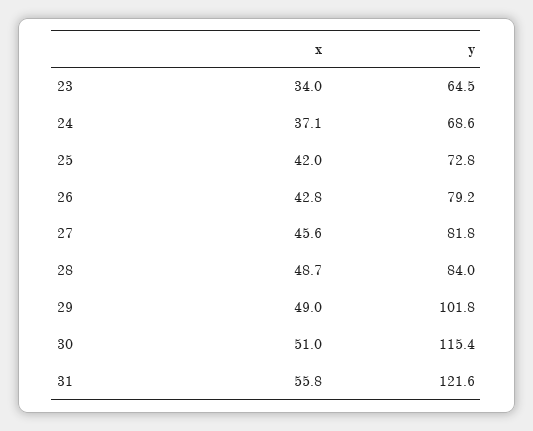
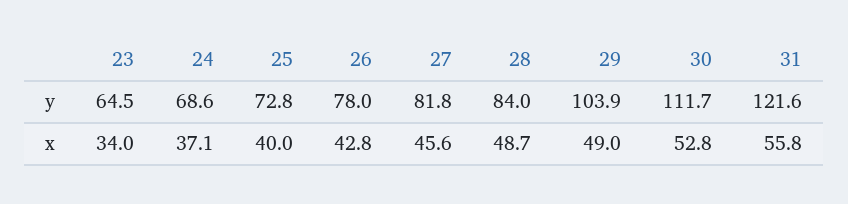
x, 25: 42 -> 40
y, 26: 79.2 -> 78
y, 29: 101.8 -> 103.9
x, 30: 51 -> 52.8
y, 30: 115.4 -> 111.7

